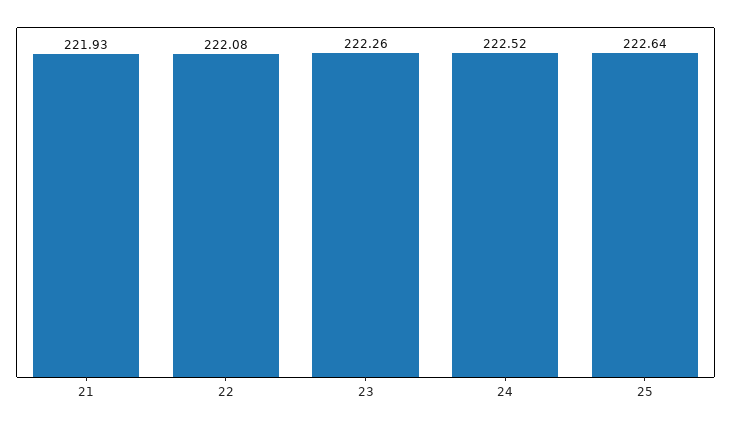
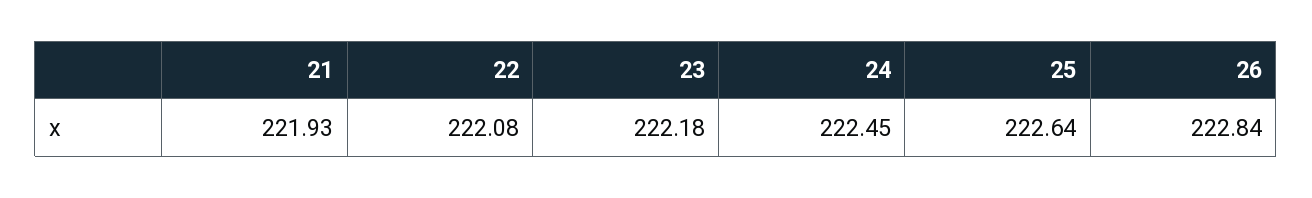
23: 222.26 -> 222.18
24: 222.52 -> 222.45
26: none -> 222.84

